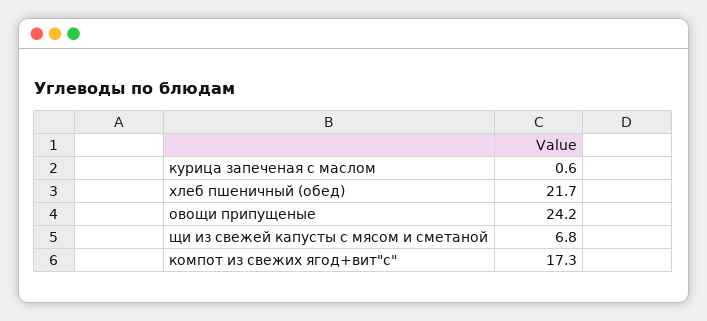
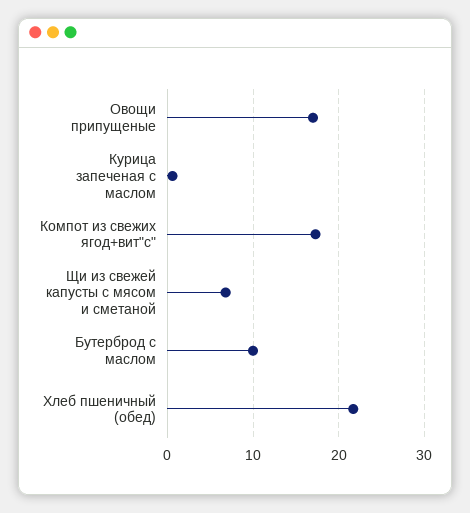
овощи припущеные: 24.2 -> 17
Бутерброд с маслом: none -> 10

